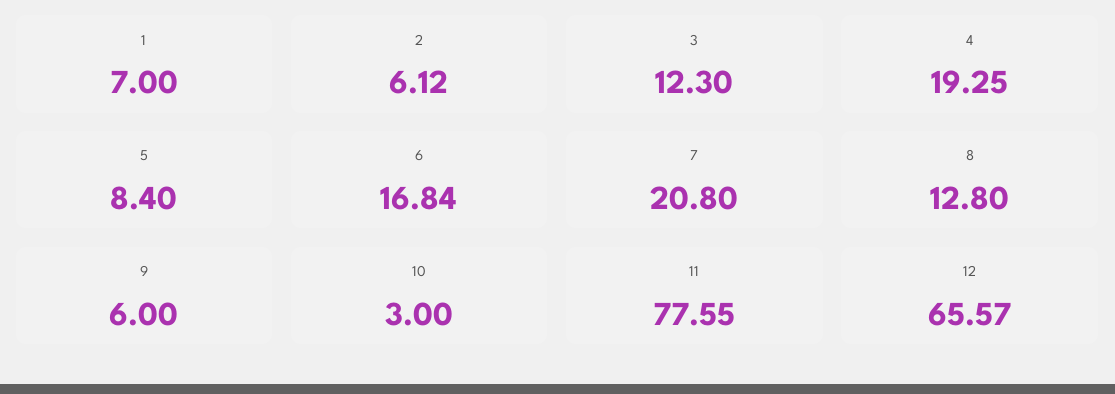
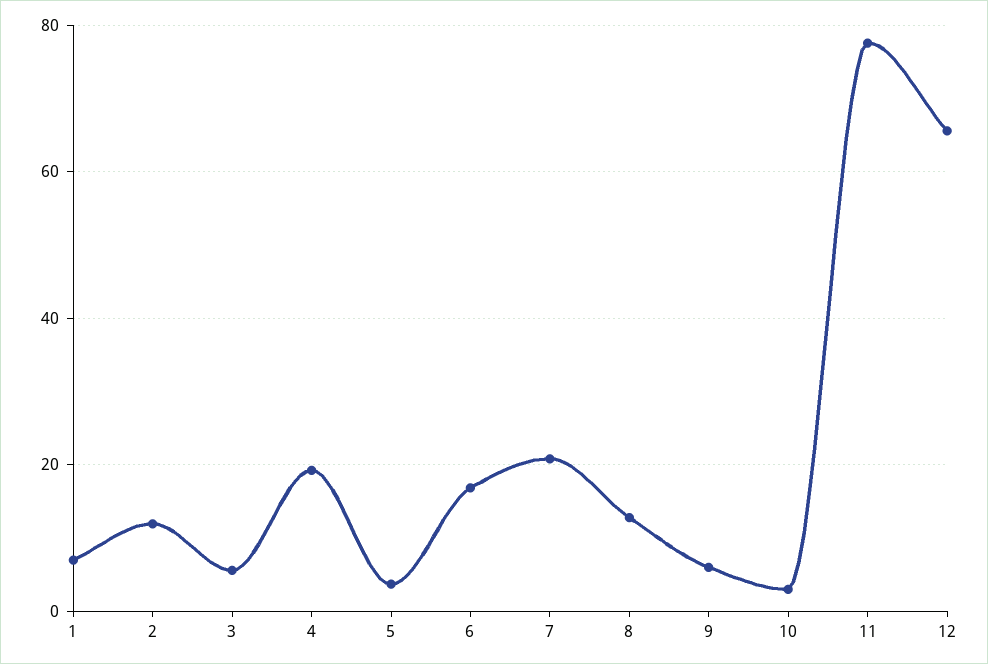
2: 6.12 -> 12
3: 12.3 -> 6
5: 8.4 -> 4

